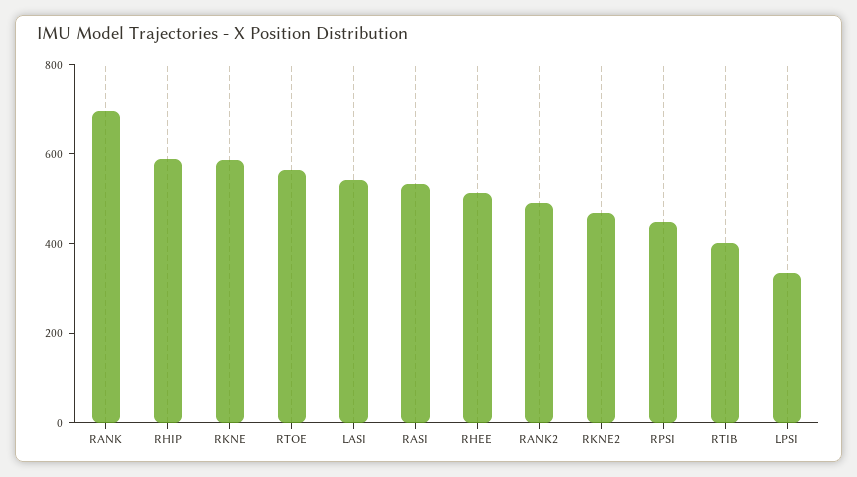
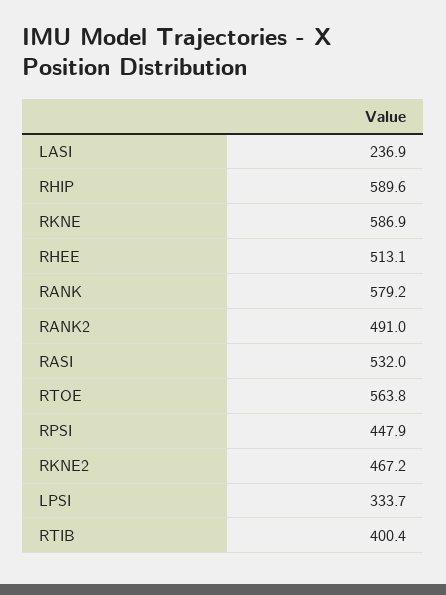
RANK: 700 -> 579.2
LASI: 550 -> 236.9

